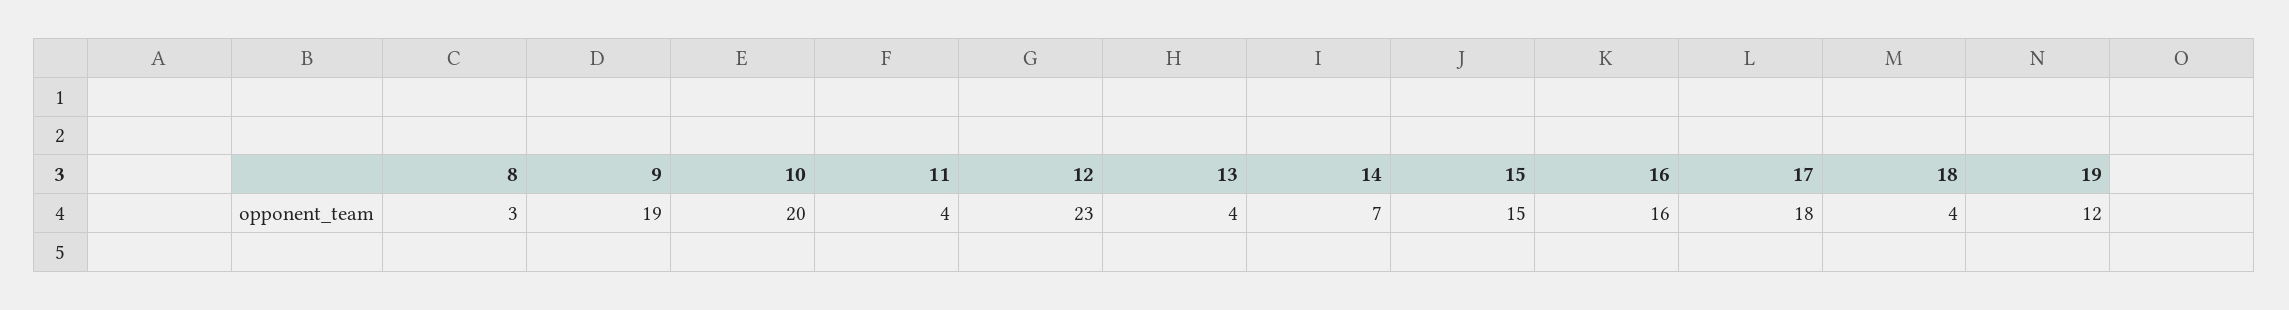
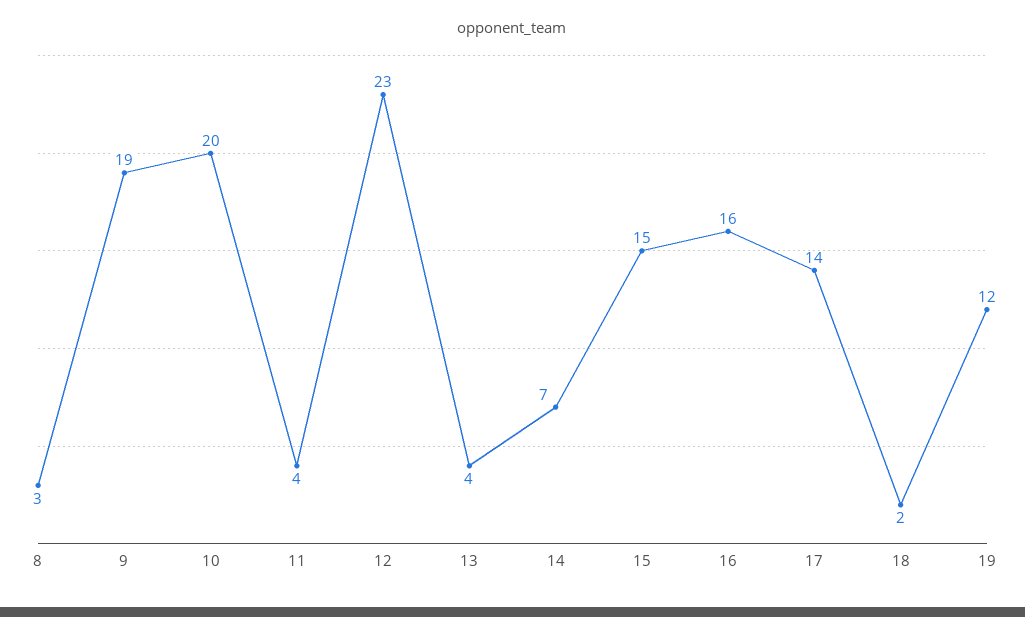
17: 18 -> 14
18: 4 -> 2

